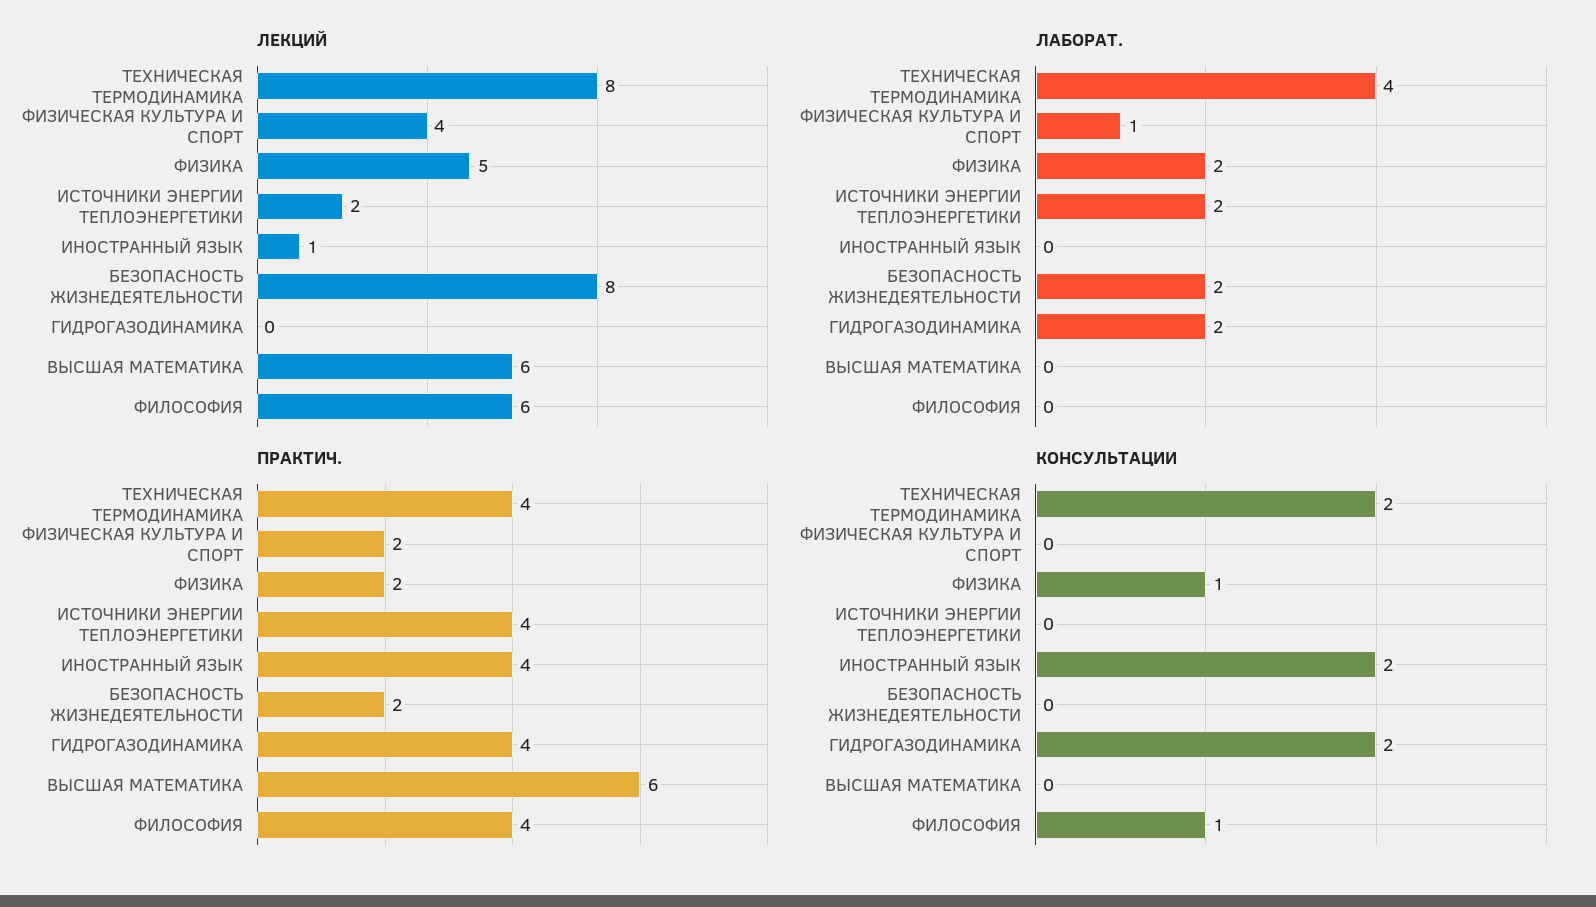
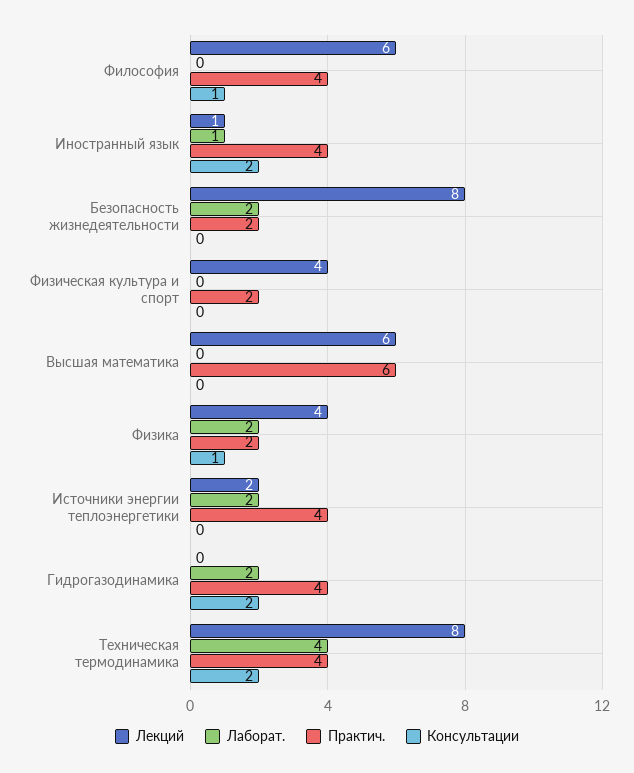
ЛЕКЦИЙ, ФИЗИКА: 5 -> 4
ЛАБОРАТ., ФИЗИЧЕСКАЯ КУЛЬТУРА И СПОРТ: 1 -> 0
ЛАБОРАТ., ИНОСТРАННЫЙ ЯЗЫК: 0 -> 1

